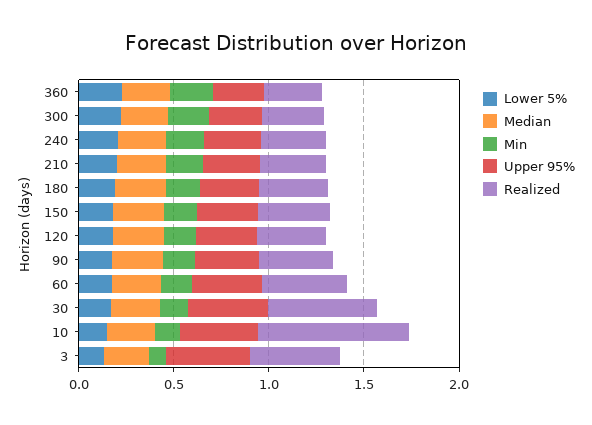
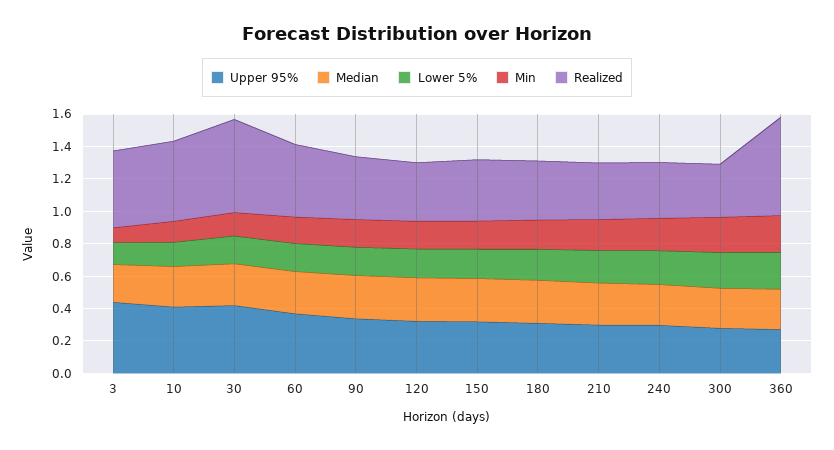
Realized, 360: 0.3 -> 0.6
Realized, 10: 0.8 -> 0.5

